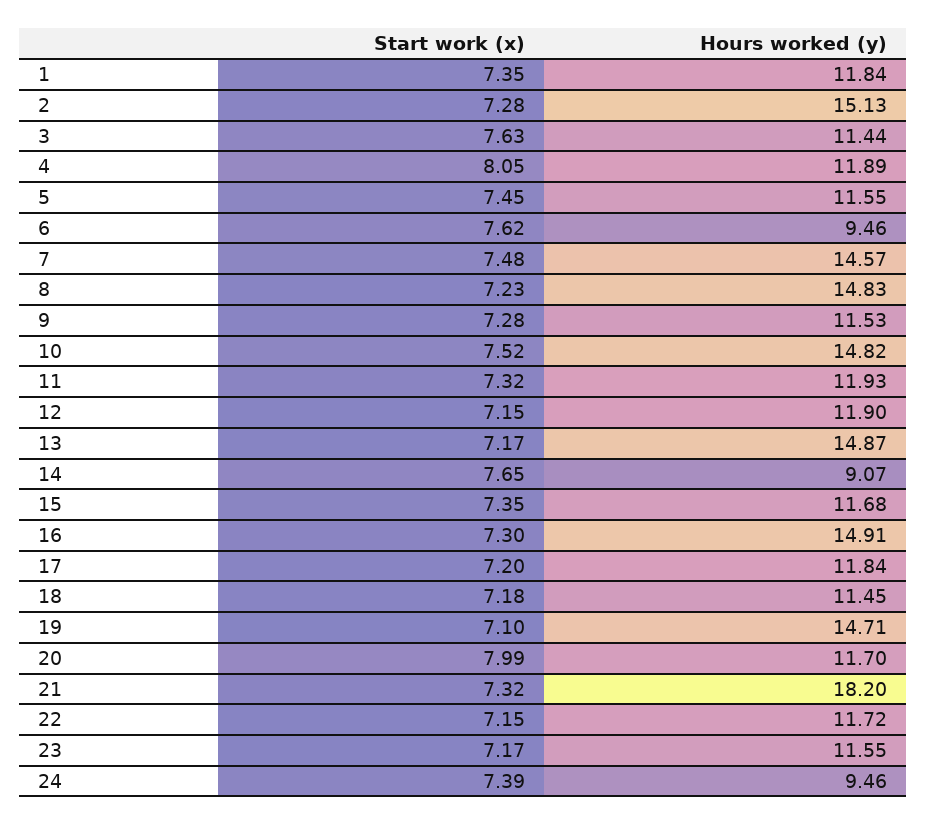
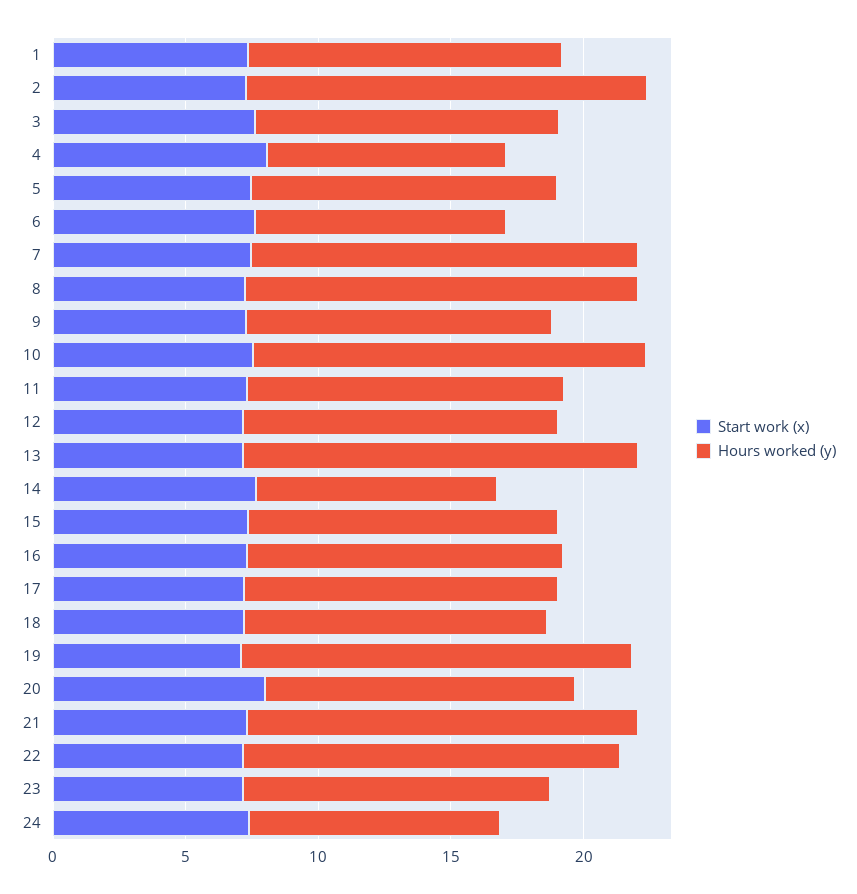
Hours worked (y), 4: 11.89 -> 9
Hours worked (y), 16: 14.91 -> 12
Hours worked (y), 21: 18.2 -> 15
Hours worked (y), 22: 11.72 -> 14

